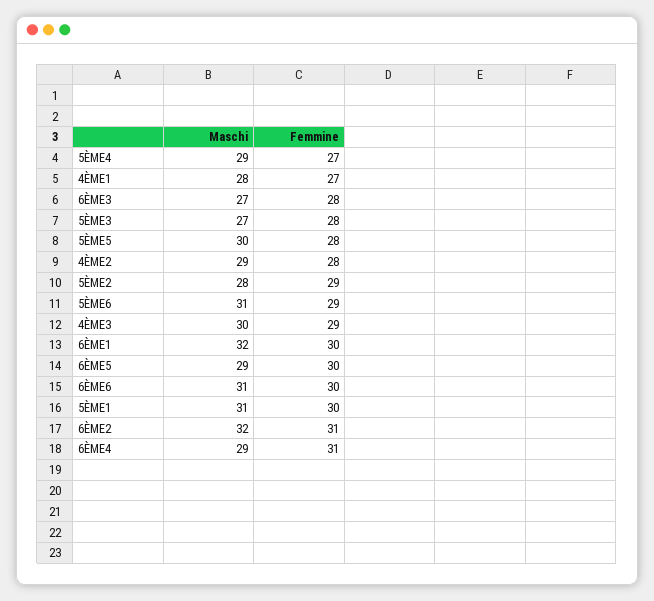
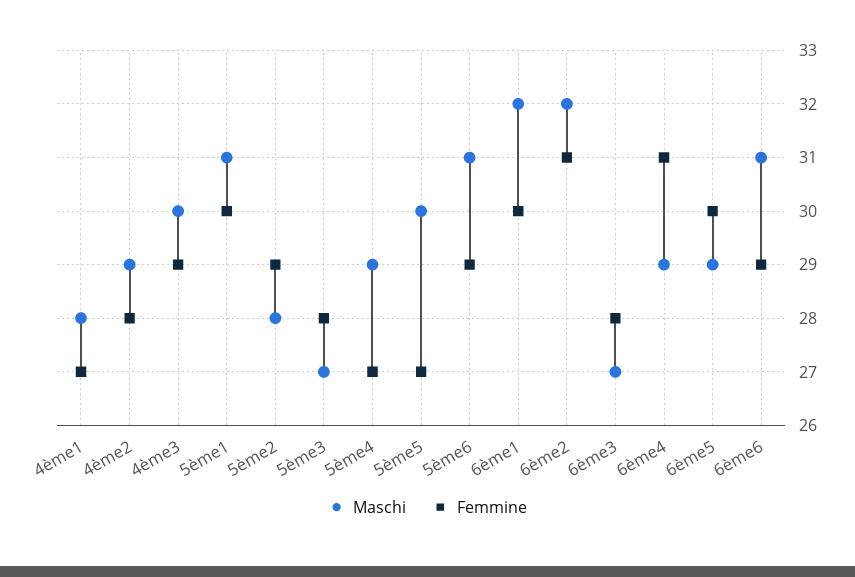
Femmine, 5ÈME5: 28 -> 27
Femmine, 6ÈME6: 30 -> 29

